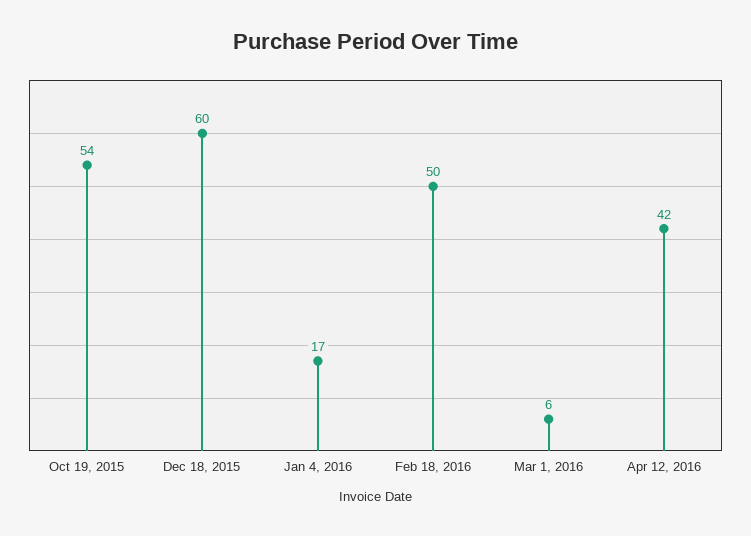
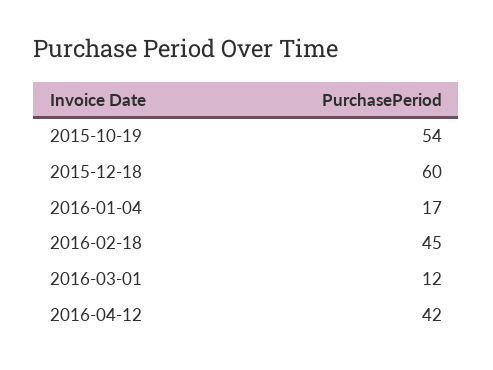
Feb 18, 2016: 50 -> 45
Mar 1, 2016: 6 -> 12

